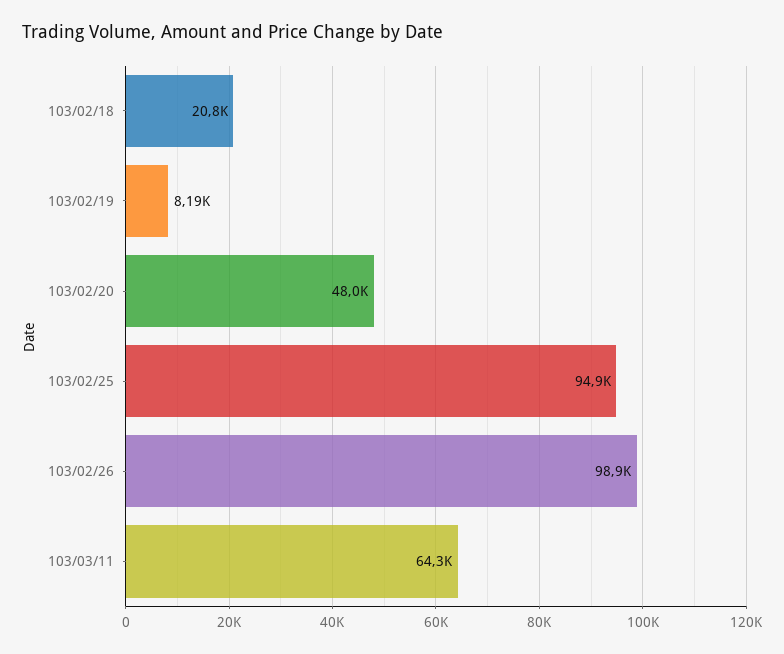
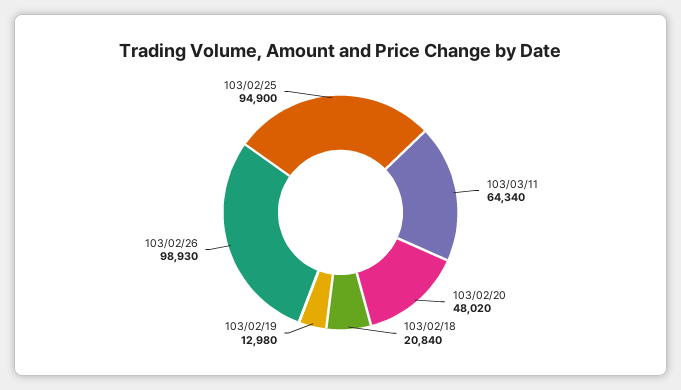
103/02/19: 8190 -> 12980

